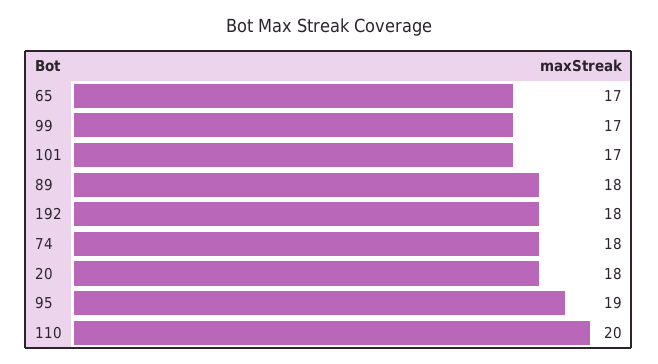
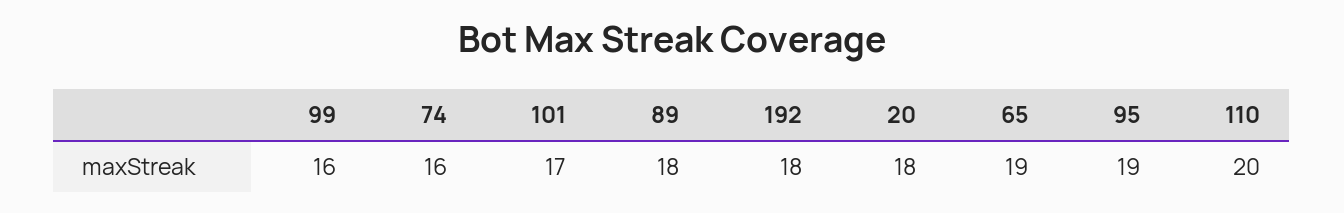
65: 17 -> 19
99: 17 -> 16
74: 18 -> 16

